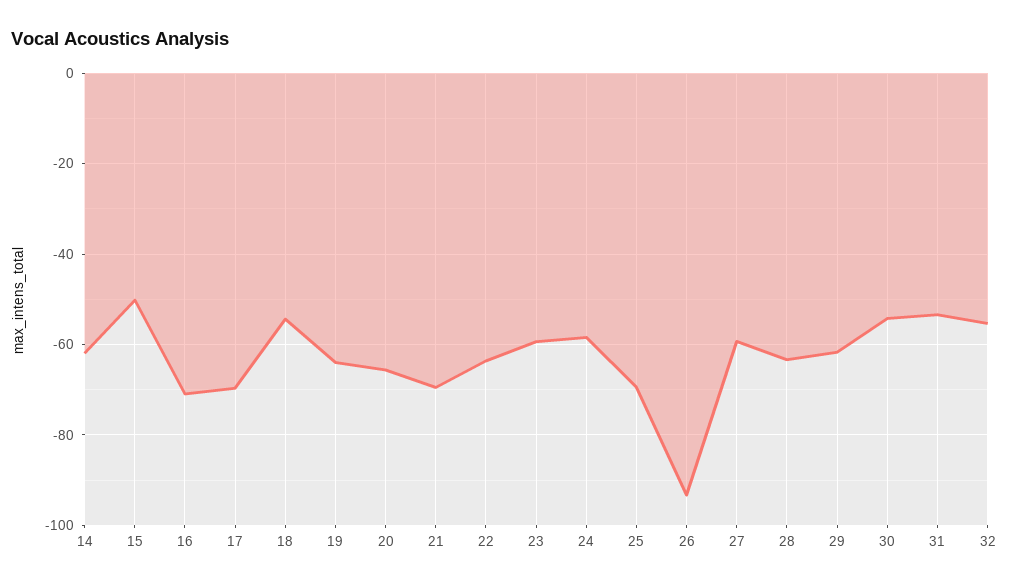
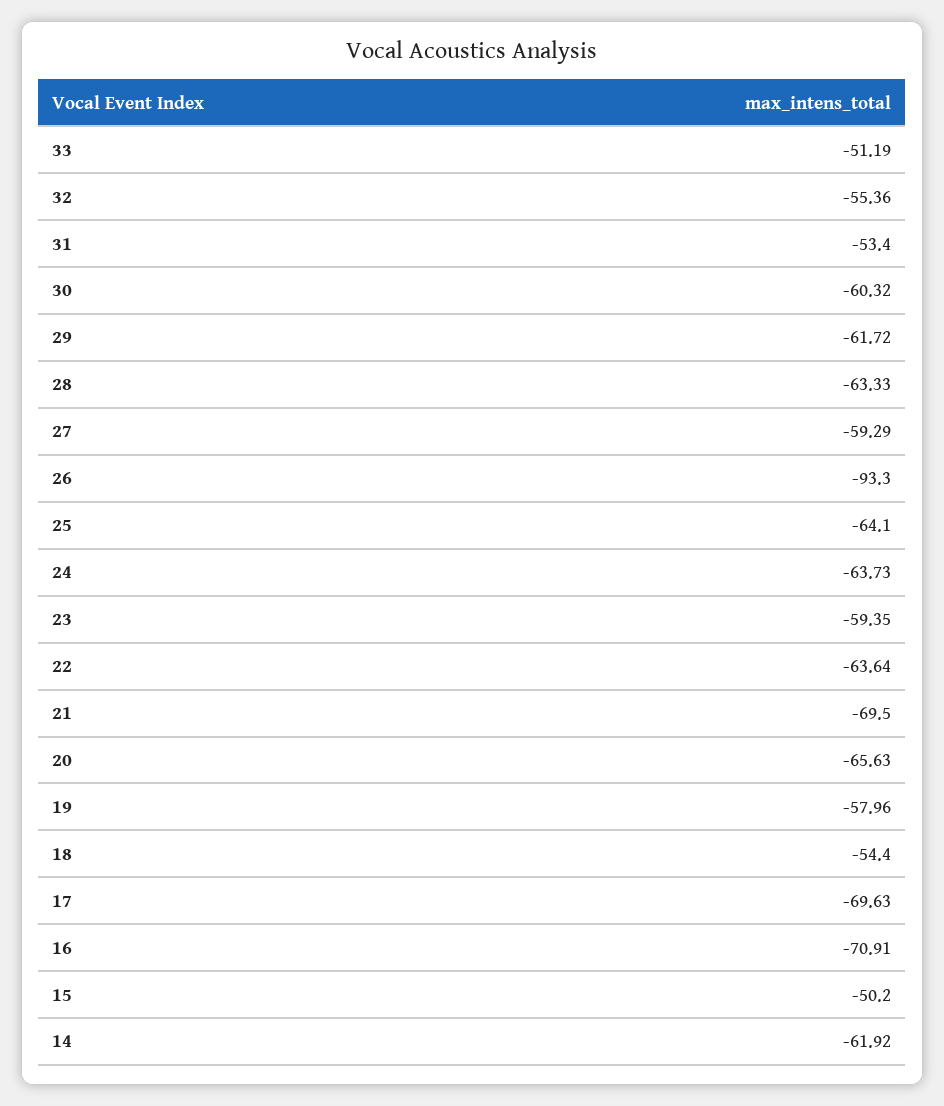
19: -64 -> -57.96
24: -58 -> -63.73
25: -70 -> -64.1
30: -54 -> -60.32
33: none -> -51.19

